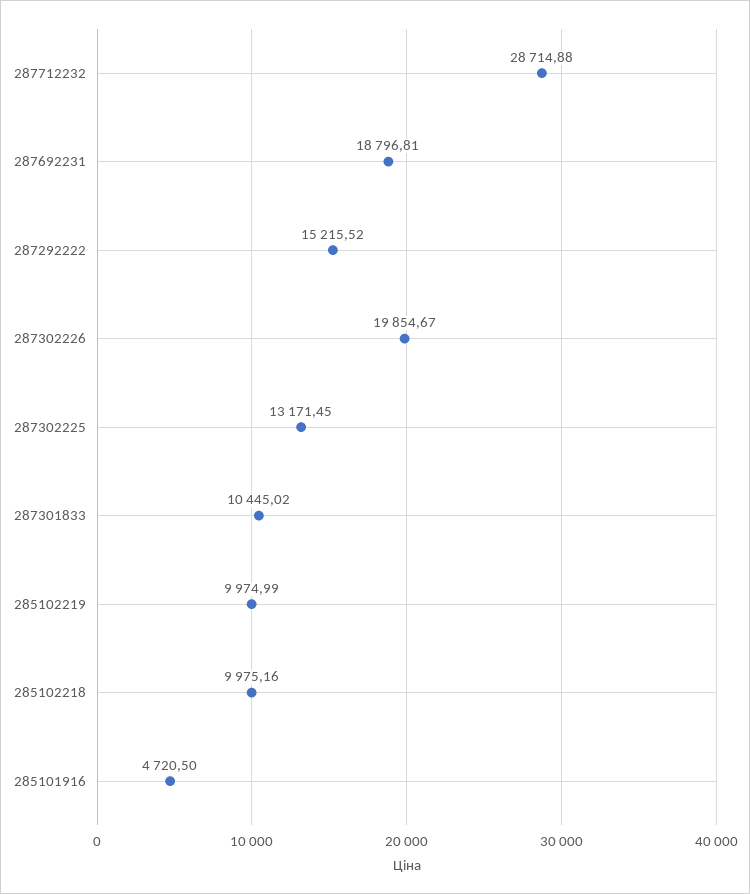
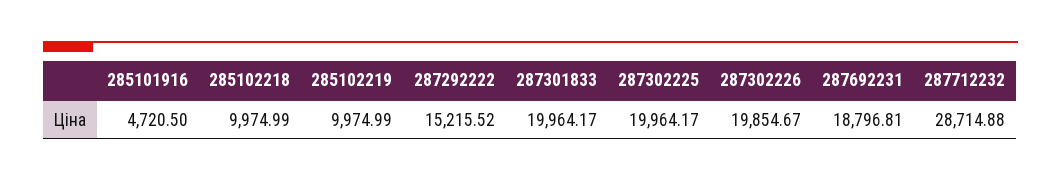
287302225: 13171.45 -> 19964.17
287301833: 10445.02 -> 19964.17
285102218: 9975.16 -> 9974.99

